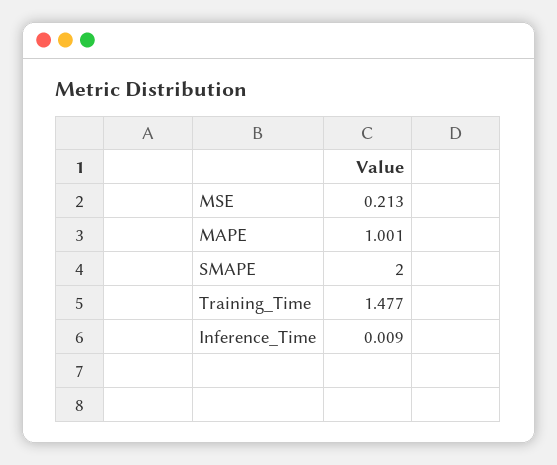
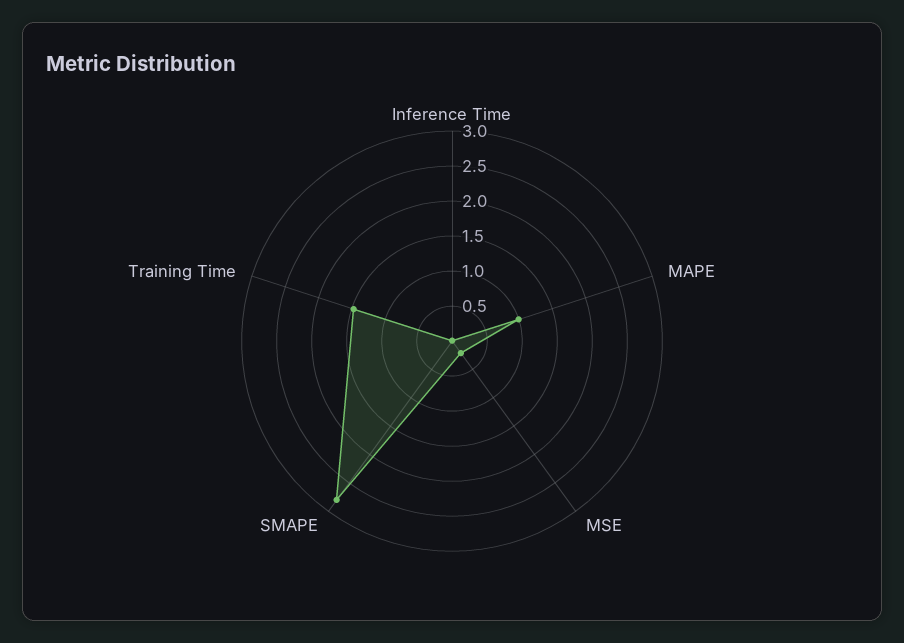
SMAPE: 2 -> 2.75

